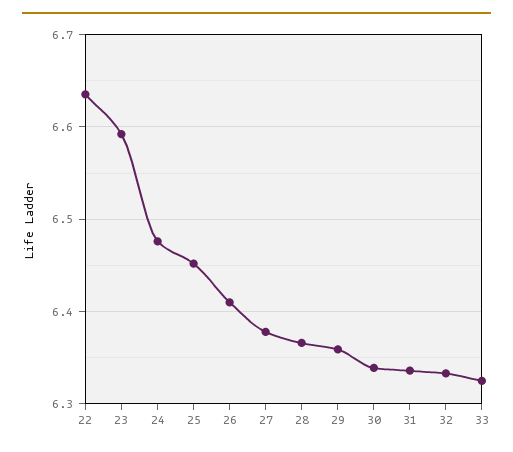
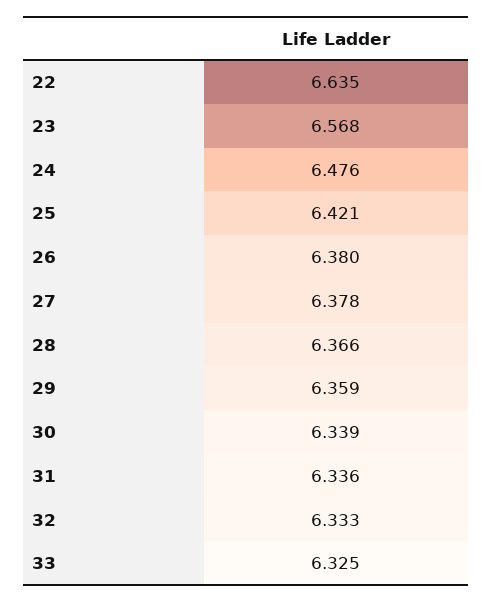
23: 6.59 -> 6.568
25: 6.45 -> 6.421
26: 6.41 -> 6.38

